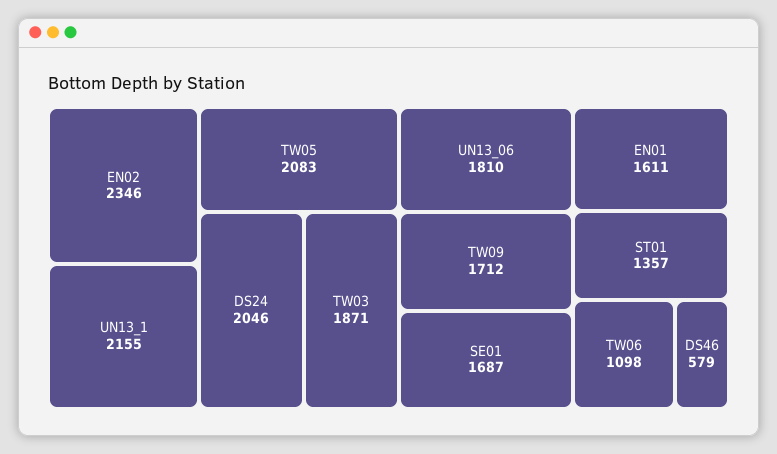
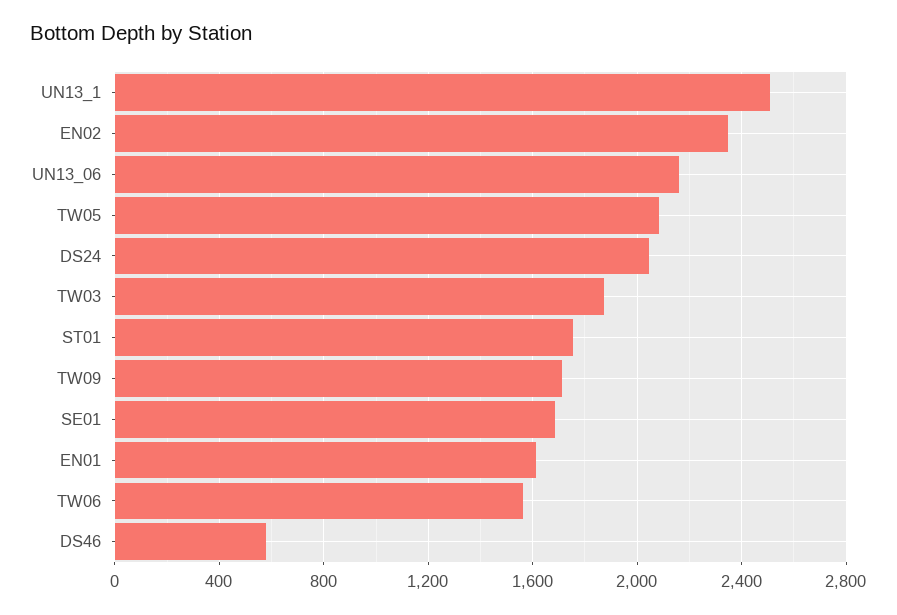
UN13_1: 2155 -> 2500
UN13_06: 1810 -> 2150
ST01: 1357 -> 1750
TW06: 1098 -> 1550

